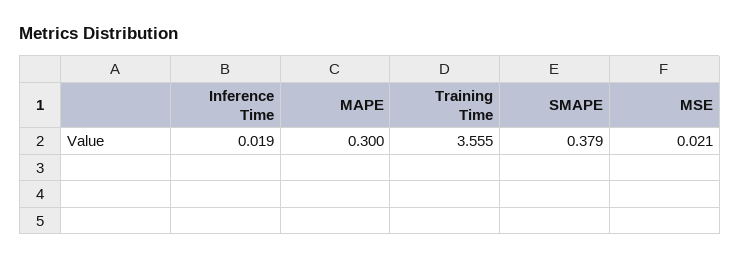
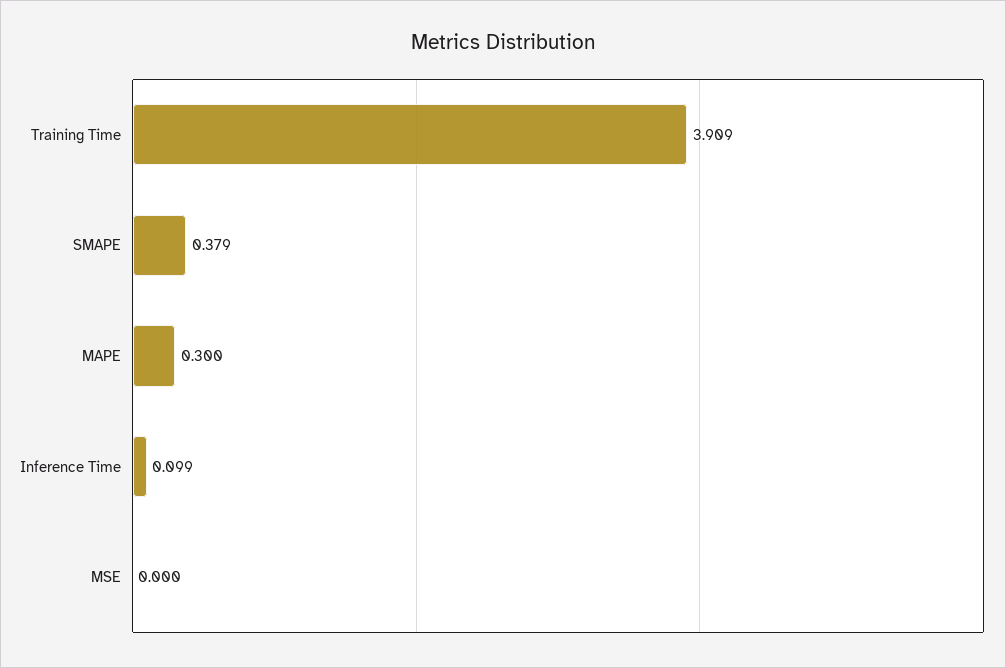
Inference Time: 0.019 -> 0.099
Training Time: 3.555 -> 3.909
MSE: 0.021 -> 0

